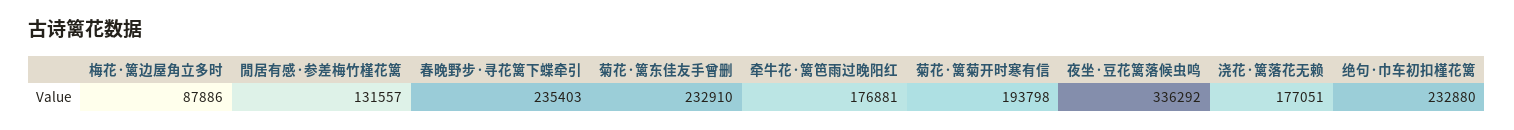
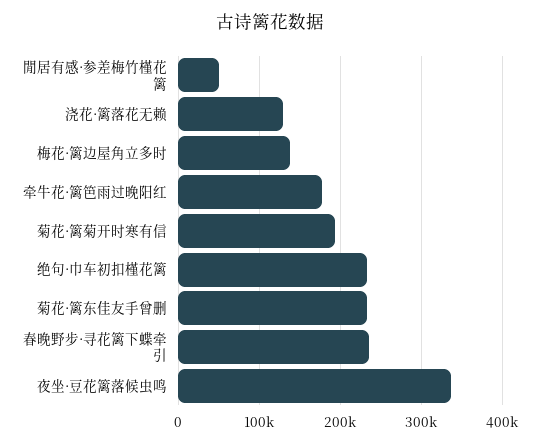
梅花·篱边屋角立多时: 87886 -> 140000
閒居有感·参差梅竹槿花篱: 131557 -> 50000
浇花·篱落花无赖: 177051 -> 130000

